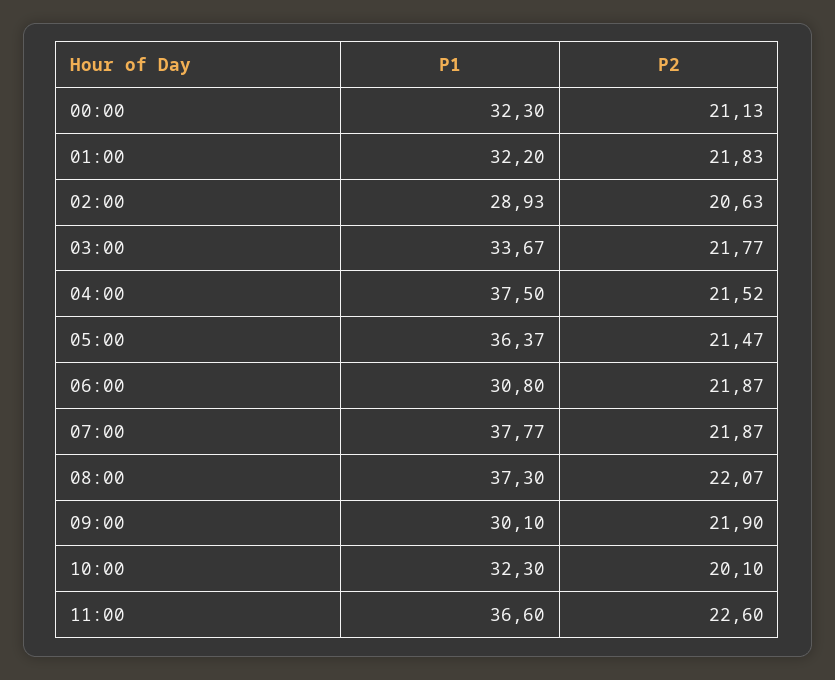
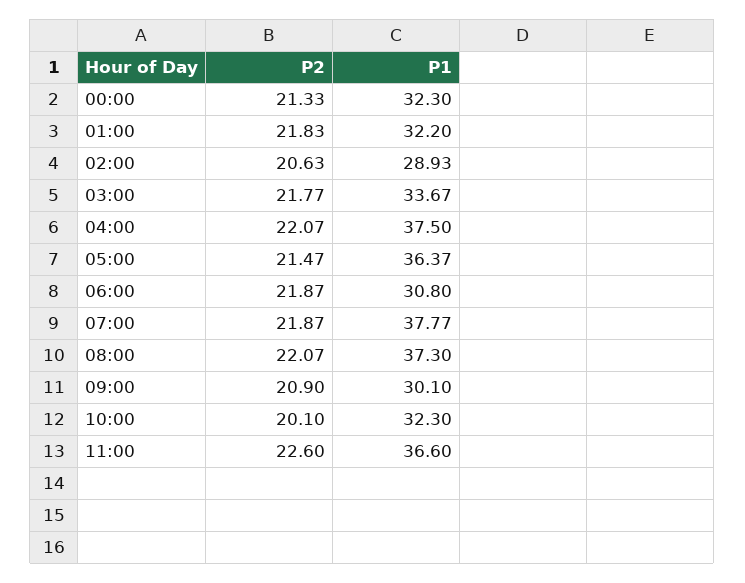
P2, 00:00: 21.13 -> 21.33
P2, 04:00: 21.52 -> 22.07
P2, 09:00: 21.9 -> 20.9

